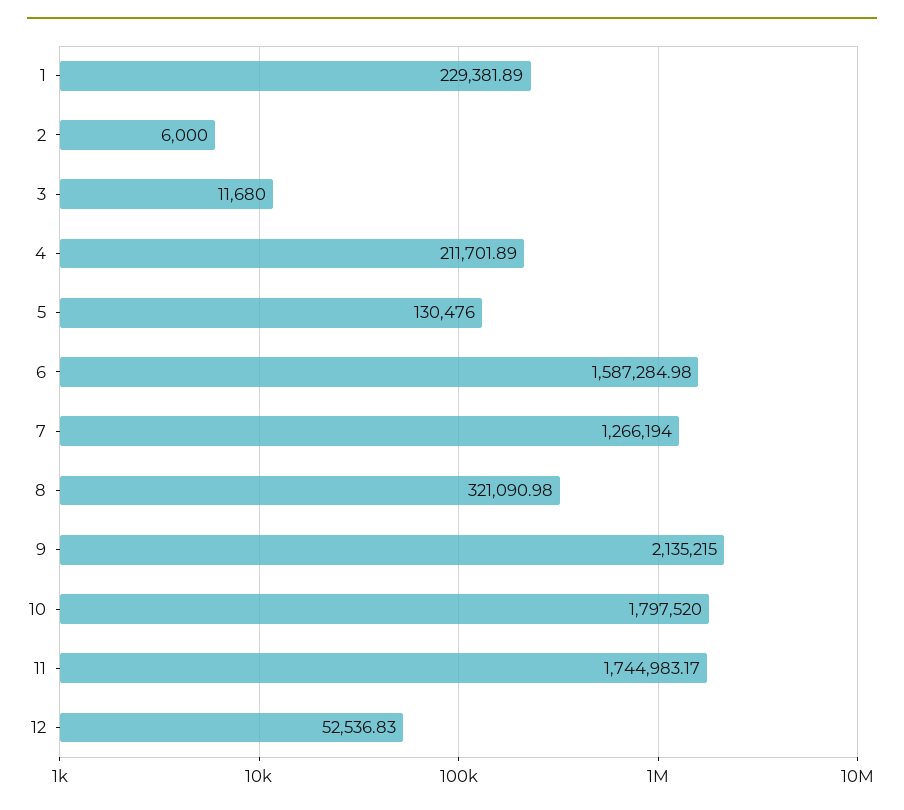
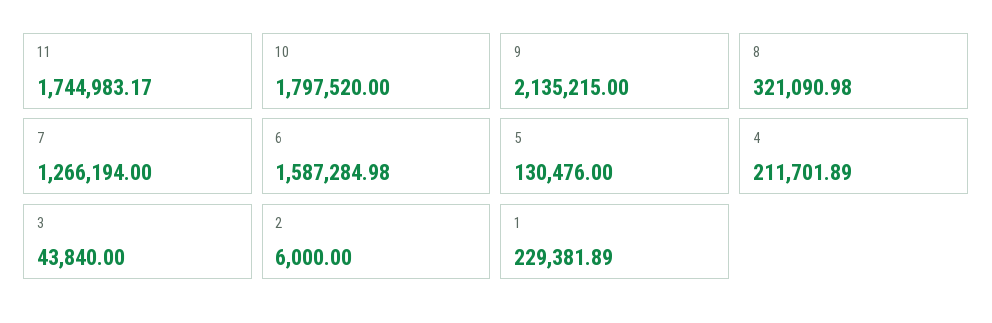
3: 11680 -> 43840
12: 52536.83 -> none

